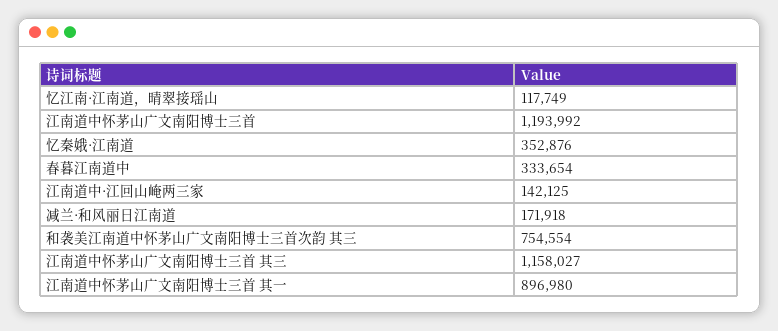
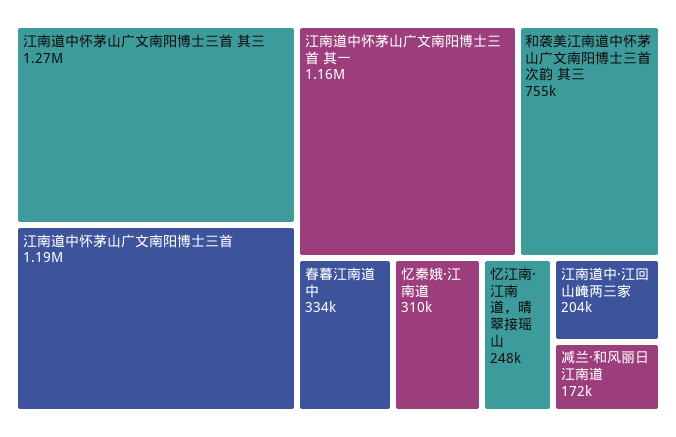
忆江南·江南道，晴翠接瑶山: 117749 -> 248000
忆秦娥·江南道: 352876 -> 310000
江南道中·江回山崦两三家: 142125 -> 204000
江南道中怀茅山广文南阳博士三首 其三: 1158027 -> 1270000
江南道中怀茅山广文南阳博士三首 其一: 896980 -> 1160000

